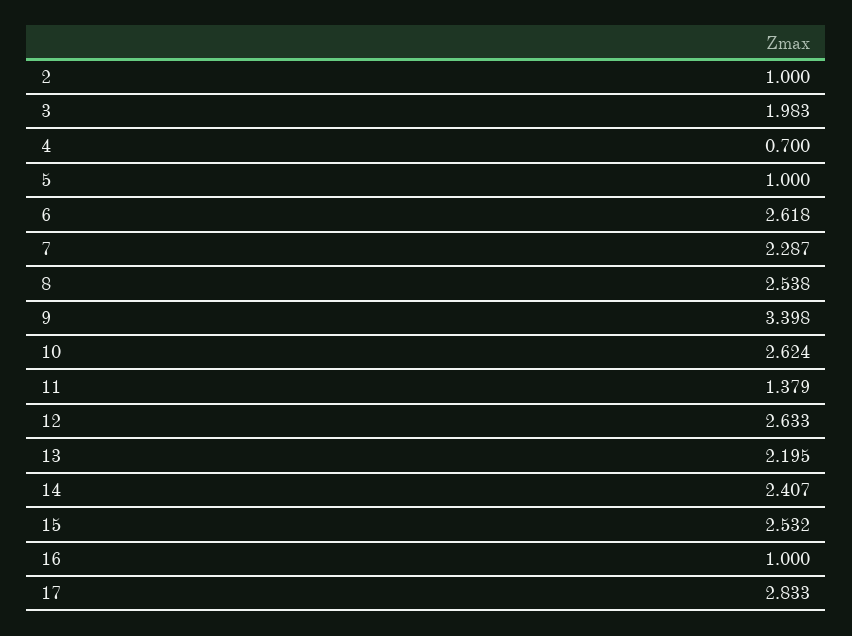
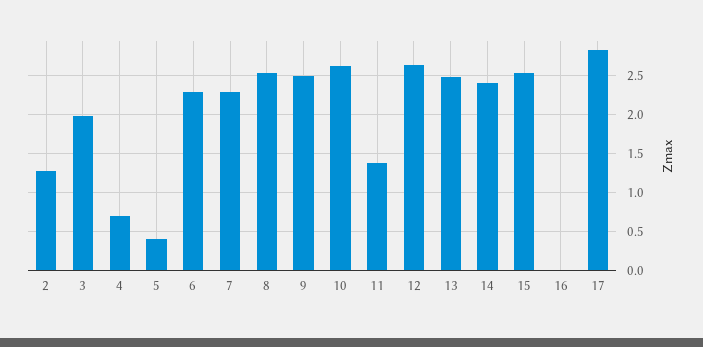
2: 1 -> 1.3
5: 1 -> 0.4
6: 2.618 -> 2.3
9: 3.398 -> 2.5
13: 2.195 -> 2.5
16: 1 -> 0

